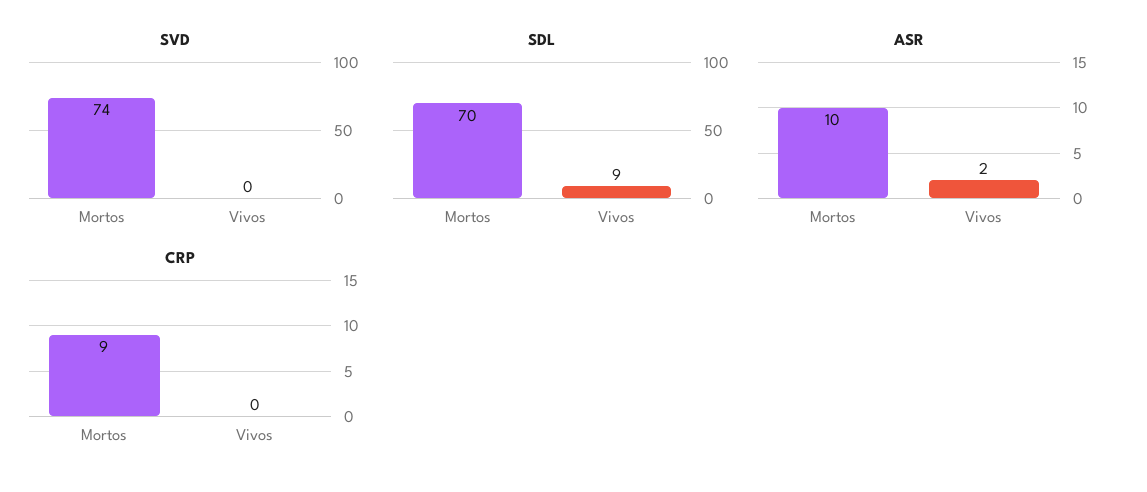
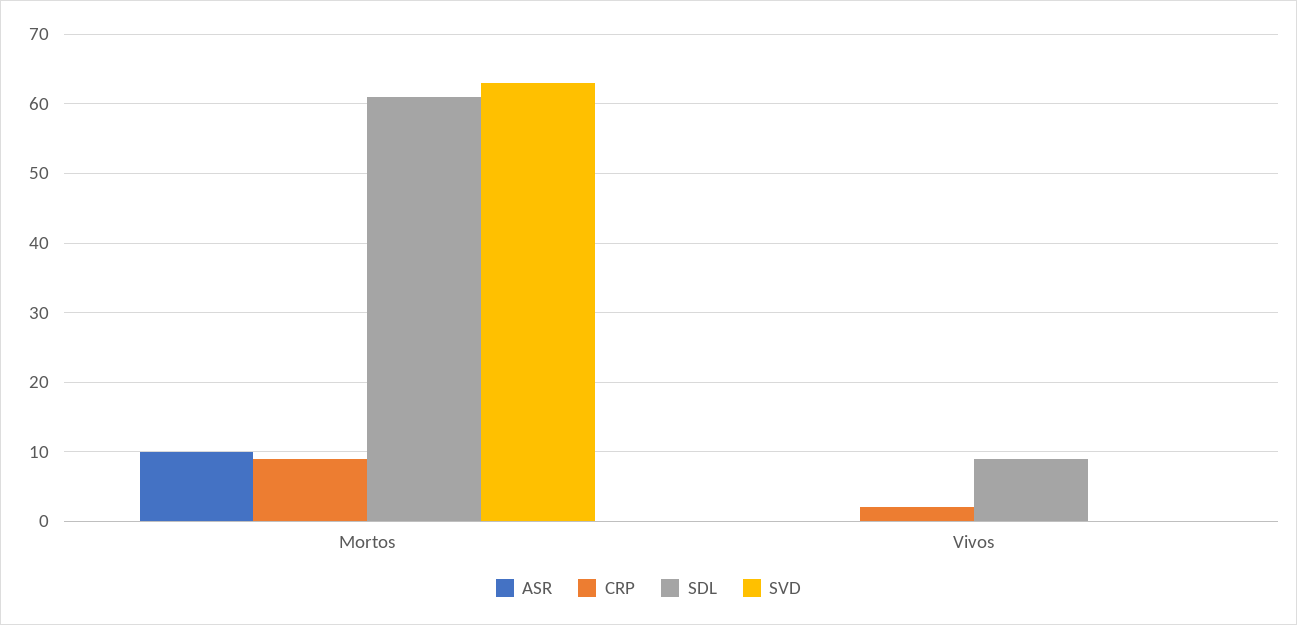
SVD, Mortos: 74 -> 63
SDL, Mortos: 70 -> 61
ASR, Vivos: 2 -> 0
CRP, Vivos: 0 -> 2

